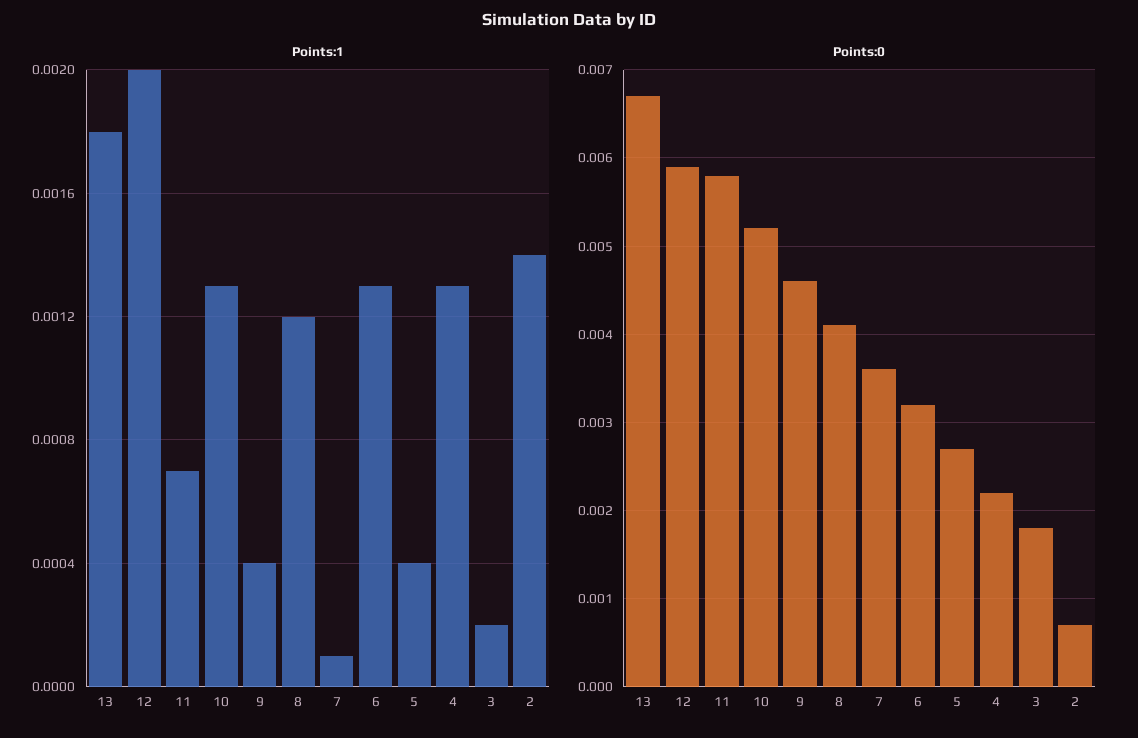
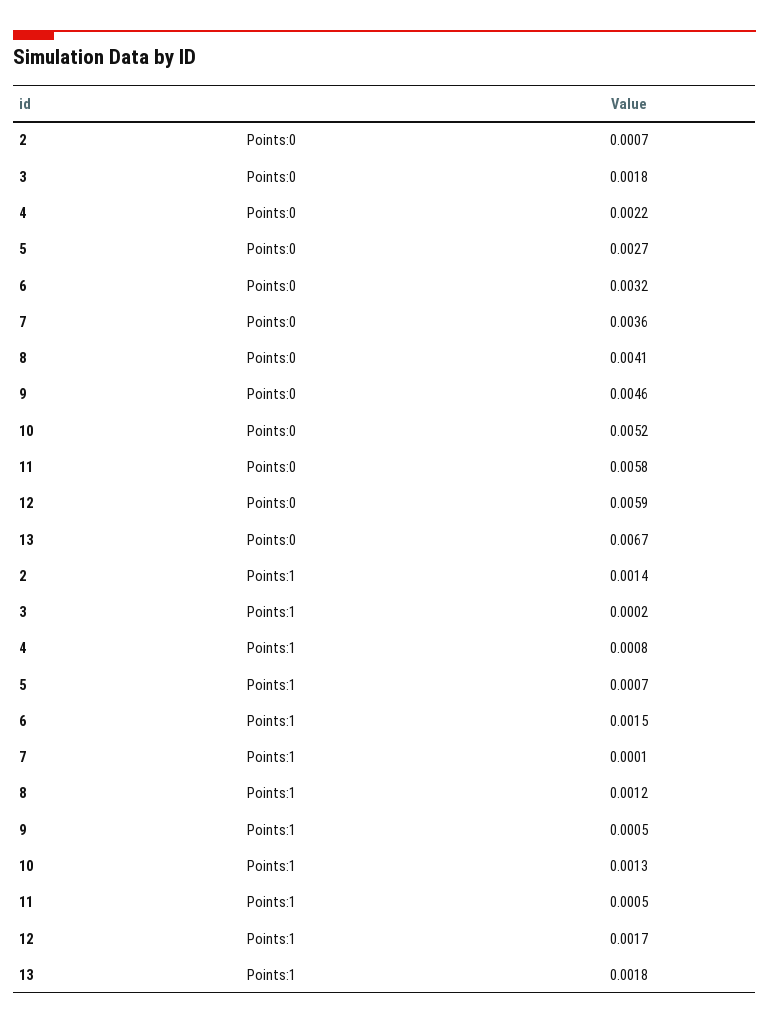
Points:1, 12: 0.002 -> 0.0017
Points:1, 11: 0.0007 -> 0.0005
Points:1, 9: 0.0004 -> 0.0005
Points:1, 6: 0.0013 -> 0.0015
Points:1, 5: 0.0004 -> 0.0007
Points:1, 4: 0.0013 -> 0.0008

